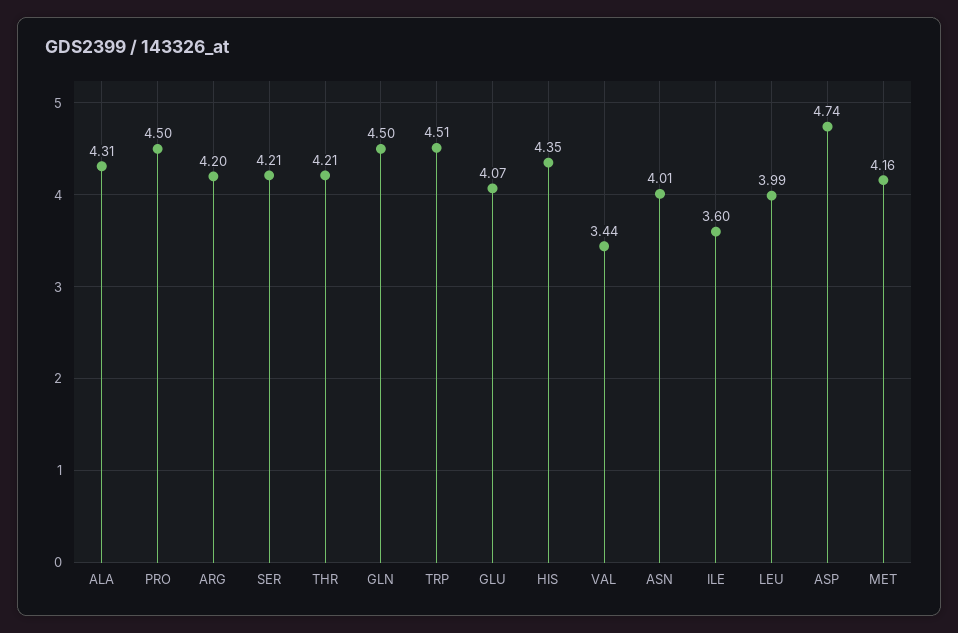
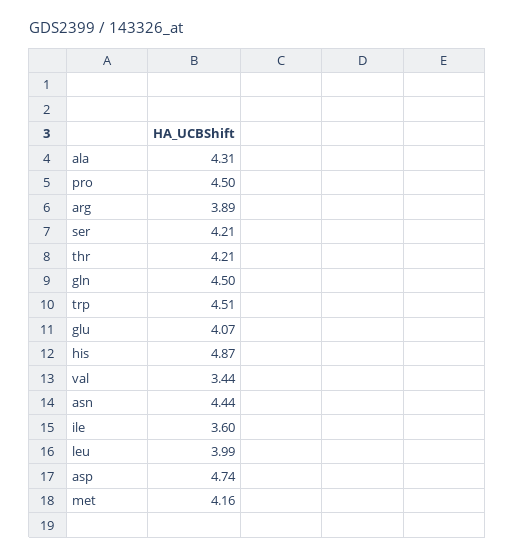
ARG: 4.2 -> 3.89
HIS: 4.35 -> 4.87
ASN: 4.01 -> 4.44

